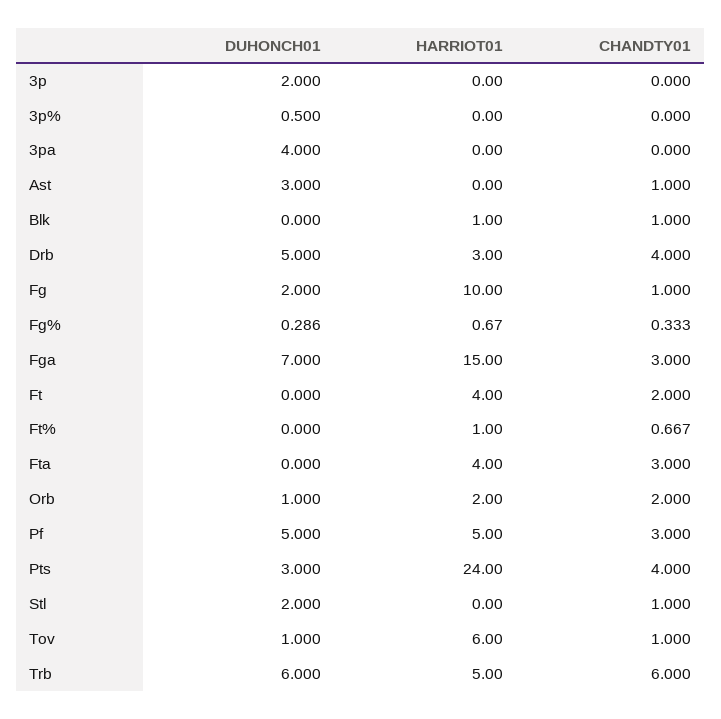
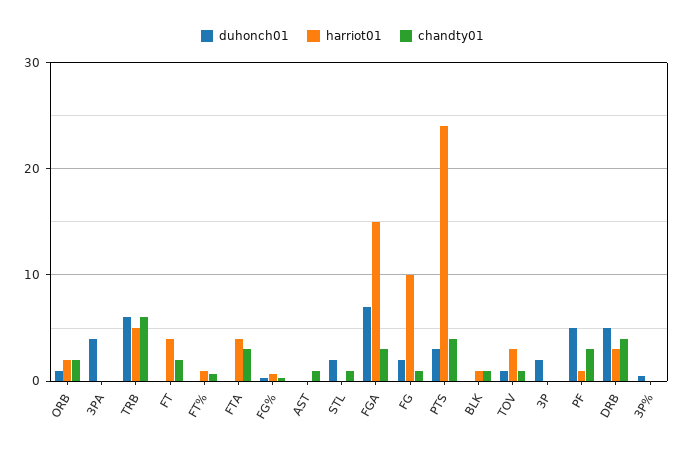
DUHONCH01, Ast: 3 -> 0
HARRIOT01, Pf: 5 -> 1
HARRIOT01, Tov: 6 -> 3

